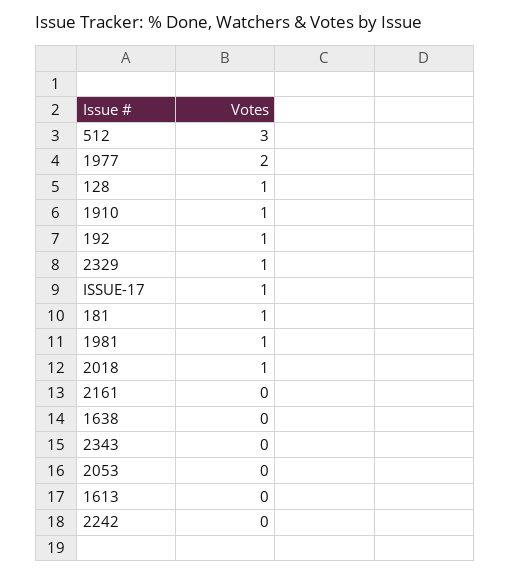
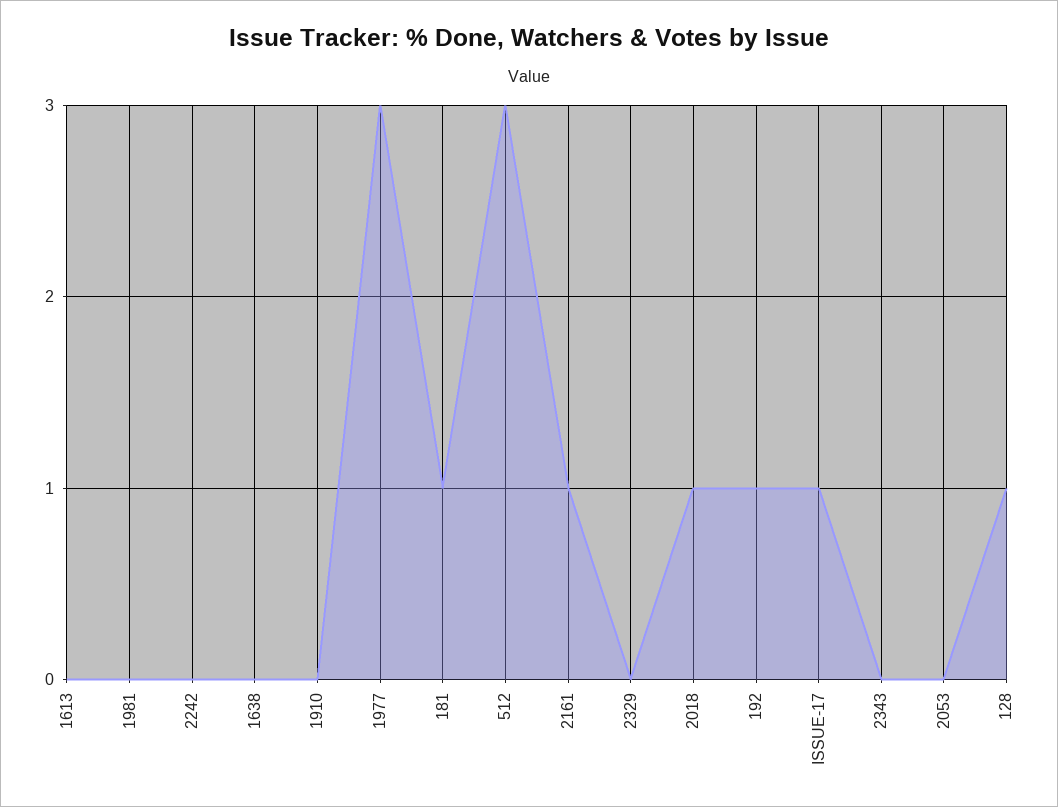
1977: 2 -> 3
1910: 1 -> 0
2329: 1 -> 0
1981: 1 -> 0
2161: 0 -> 1

